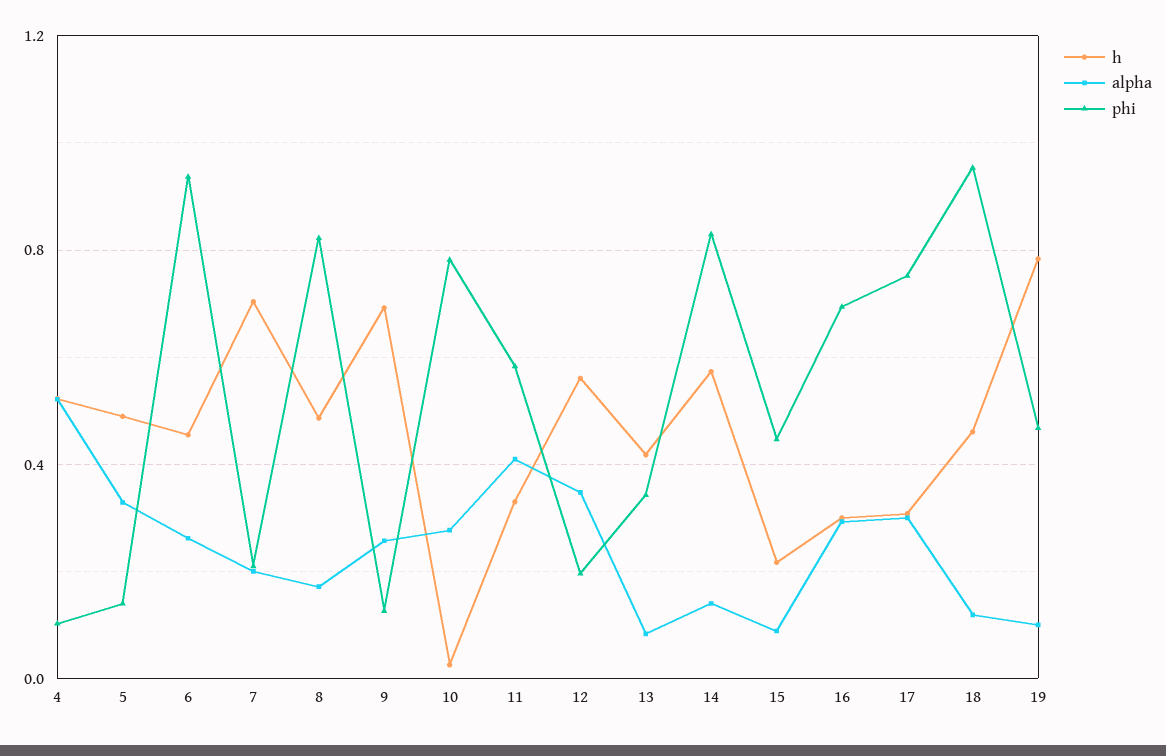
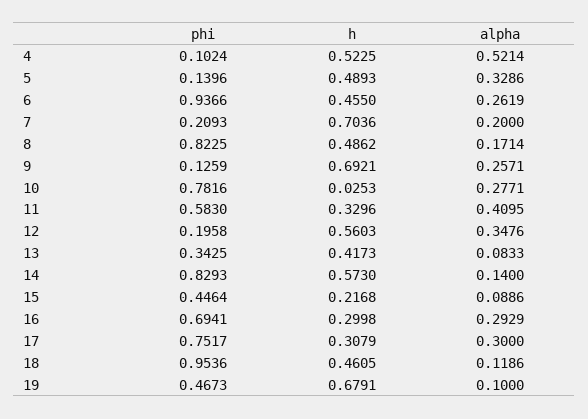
h, 19: 0.8 -> 0.6791

